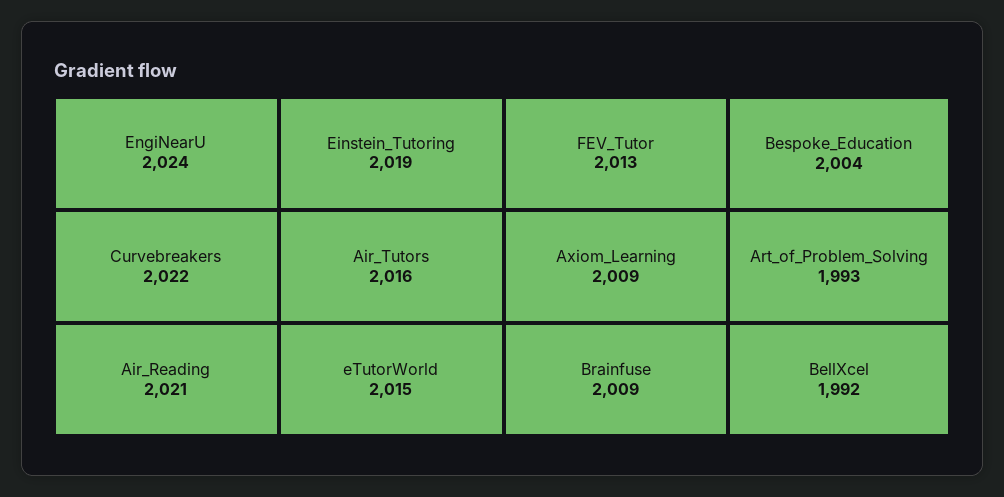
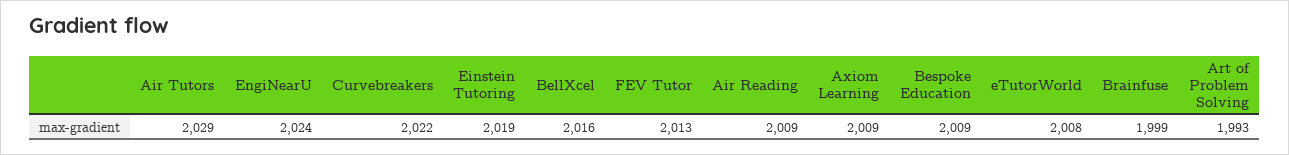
Air_Reading: 2021 -> 2009
Air_Tutors: 2016 -> 2029
eTutorWorld: 2015 -> 2008
Brainfuse: 2009 -> 1999
Bespoke_Education: 2004 -> 2009
BellXcel: 1992 -> 2016

